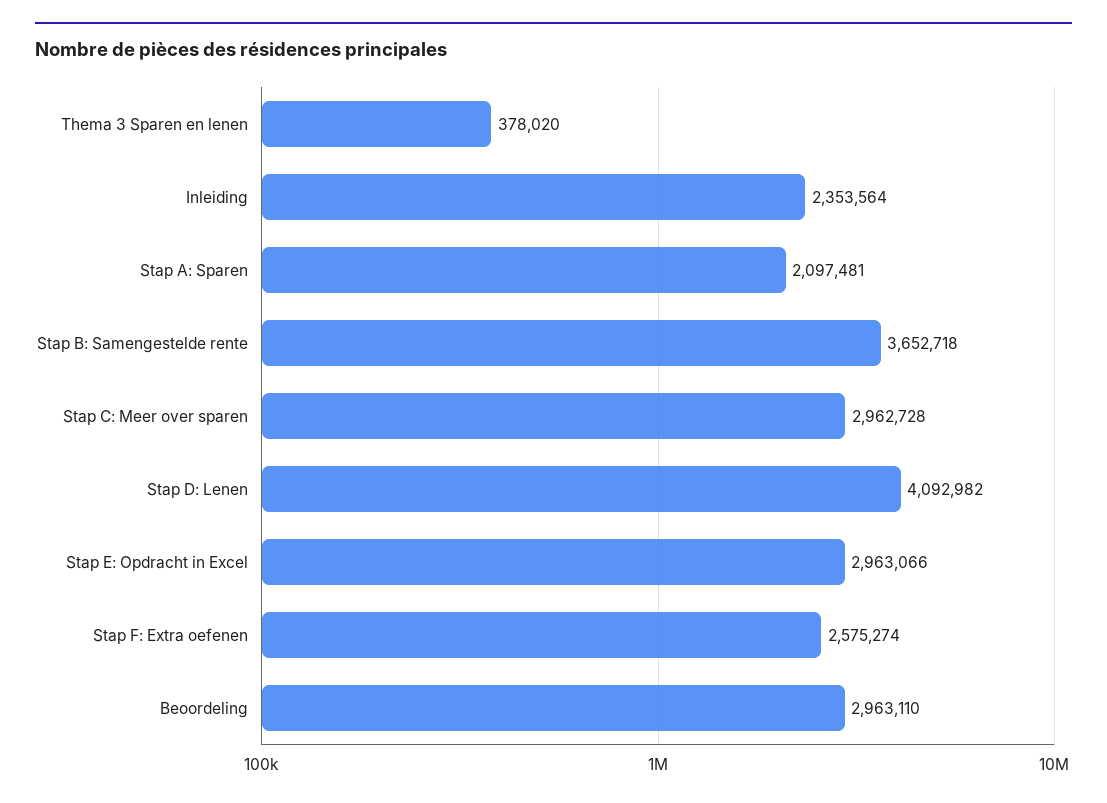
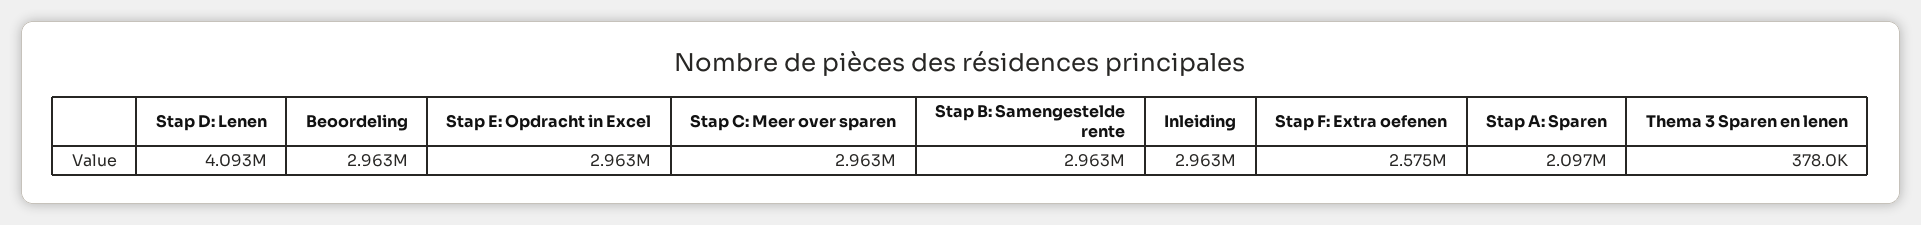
Inleiding: 2353564 -> 2963000
Stap B: Samengestelde rente: 3652718 -> 2963000

